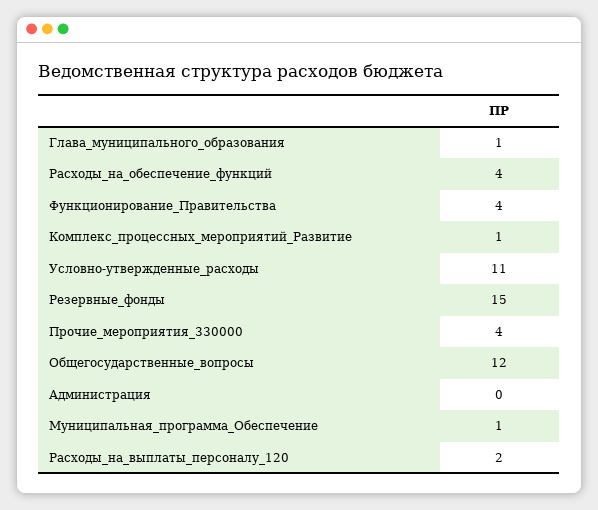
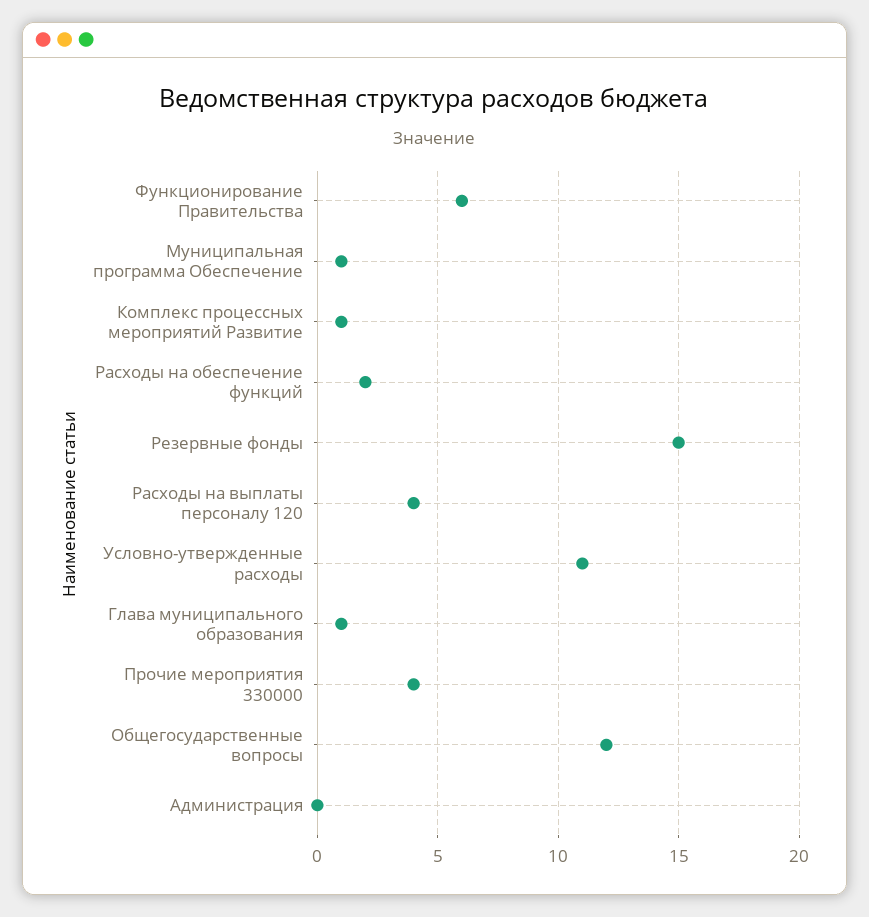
Расходы_на_обеспечение_функций: 4 -> 2
Функционирование_Правительства: 4 -> 6
Расходы_на_выплаты_персоналу_120: 2 -> 4

